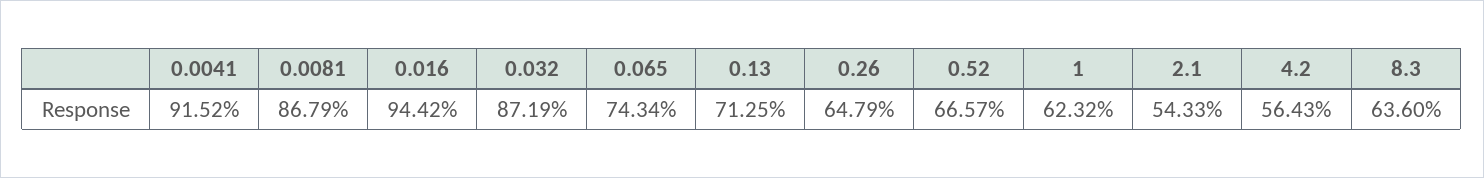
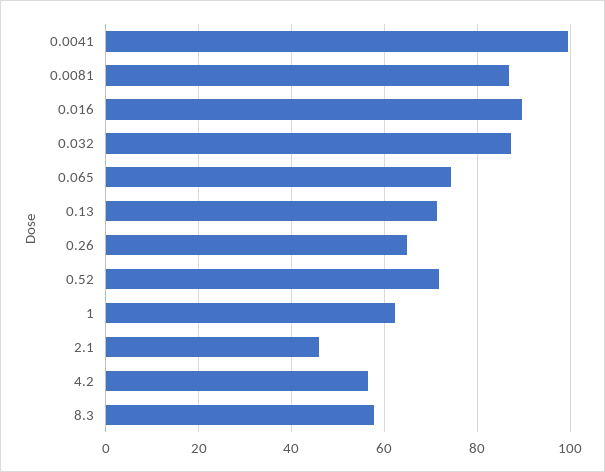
0.0041: 91.52 -> 100
0.016: 94.42 -> 90
0.52: 66.57 -> 72
2.1: 54.33 -> 46
8.3: 63.6 -> 58

